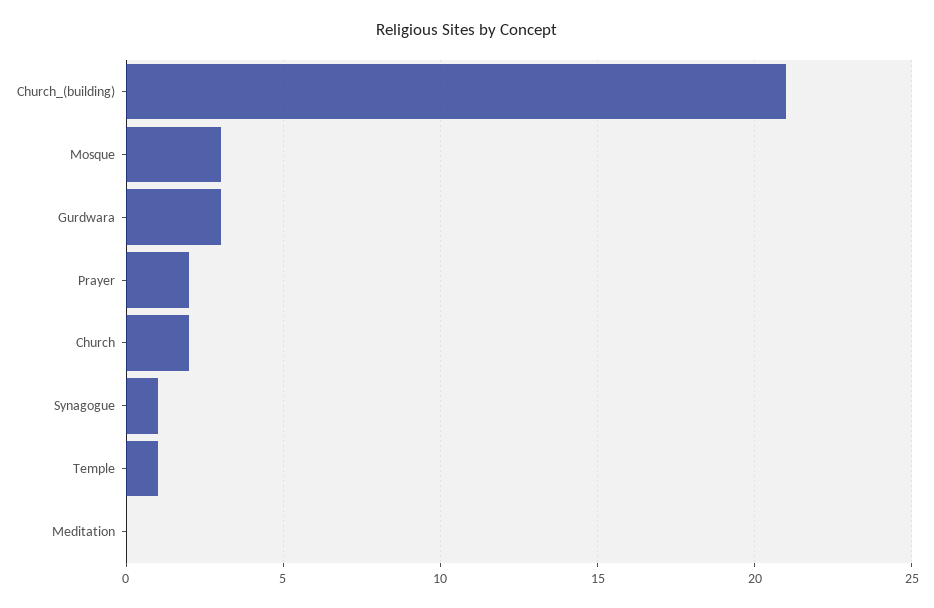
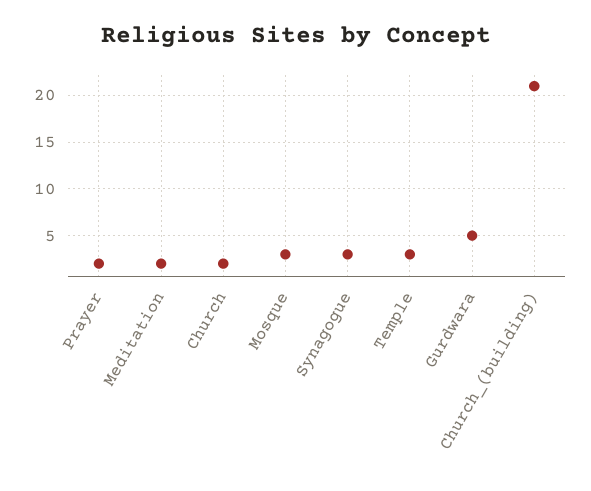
Gurdwara: 3 -> 5
Synagogue: 1 -> 3
Temple: 1 -> 3
Meditation: 0 -> 2

